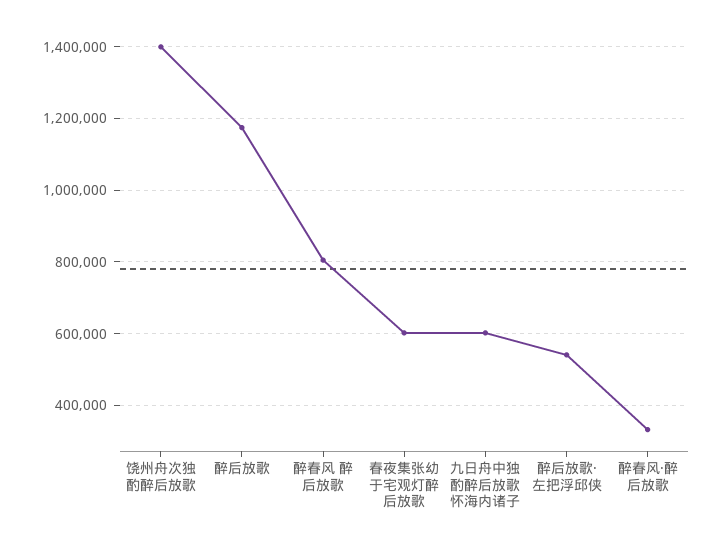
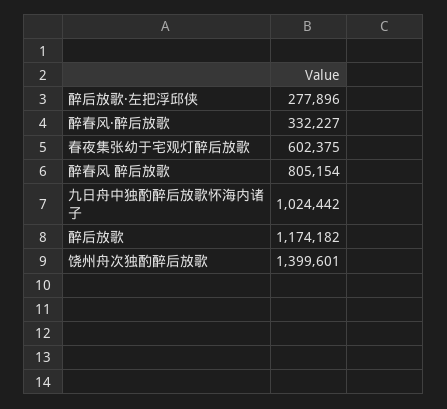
九日舟中独酌醉后放歌怀海内诸子: 600000 -> 1024442
醉后放歌·左把浮邱侠: 540000 -> 277896

